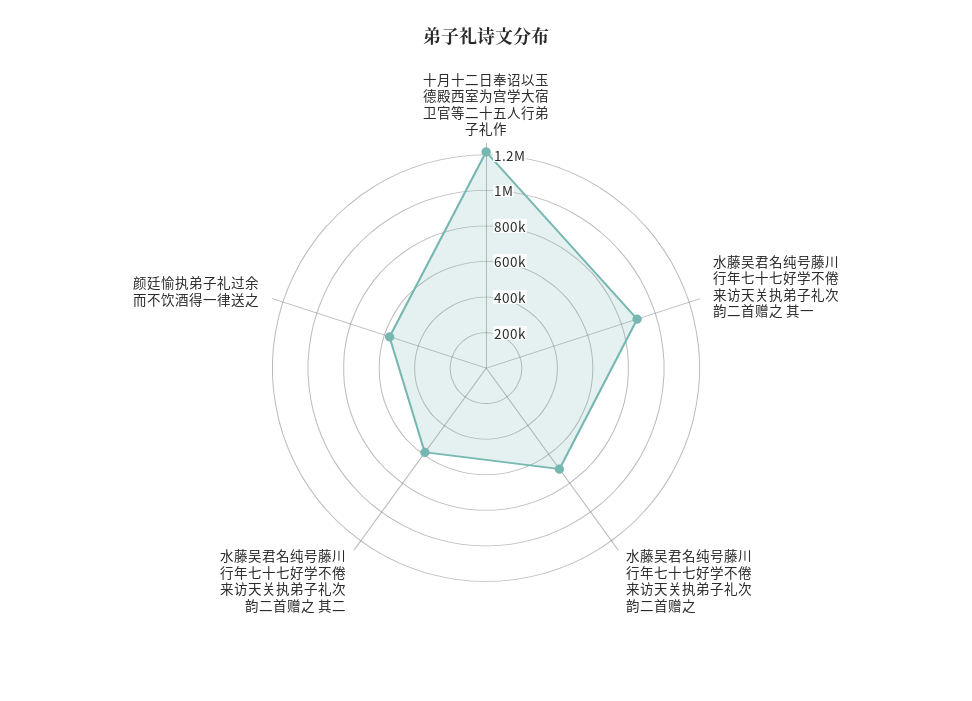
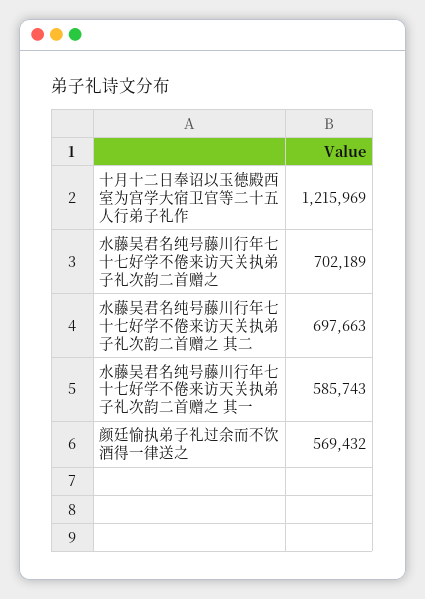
水藤吴君名纯号藤川行年七十七好学不倦来访天关执弟子礼次韵二首赠之 其一: 900000 -> 585743
水藤吴君名纯号藤川行年七十七好学不倦来访天关执弟子礼次韵二首赠之 其二: 600000 -> 697663

